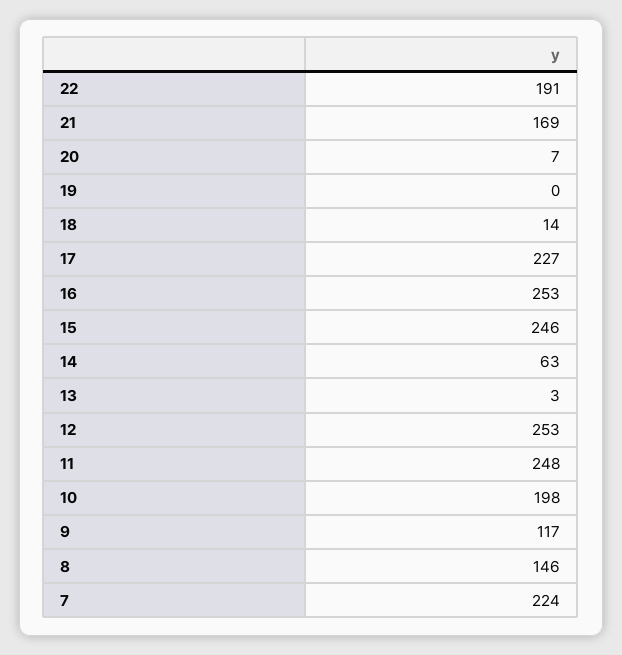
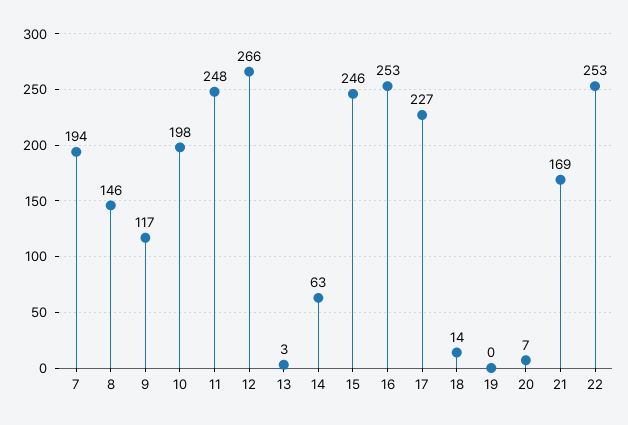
22: 191 -> 253
12: 253 -> 266
7: 224 -> 194

